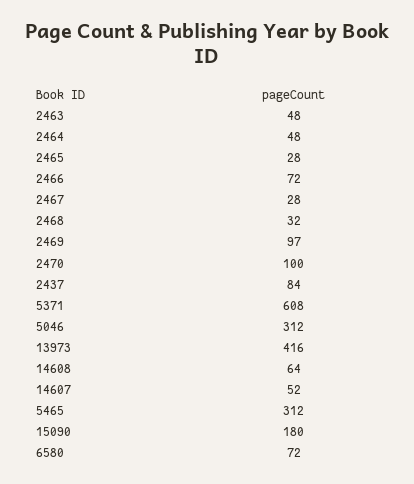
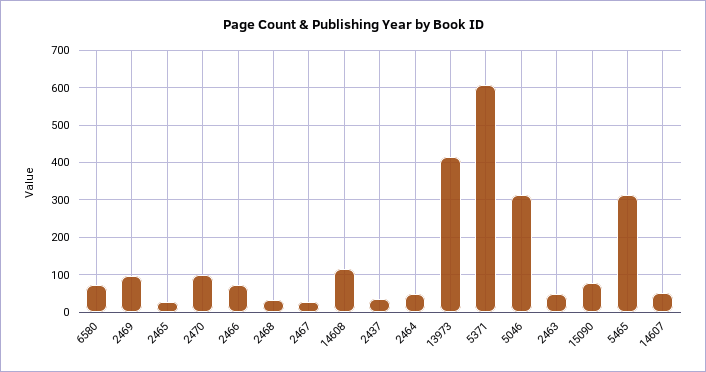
2437: 84 -> 40
14608: 64 -> 120
15090: 180 -> 80

